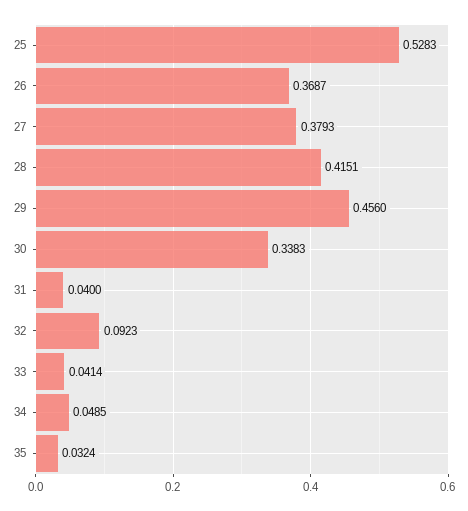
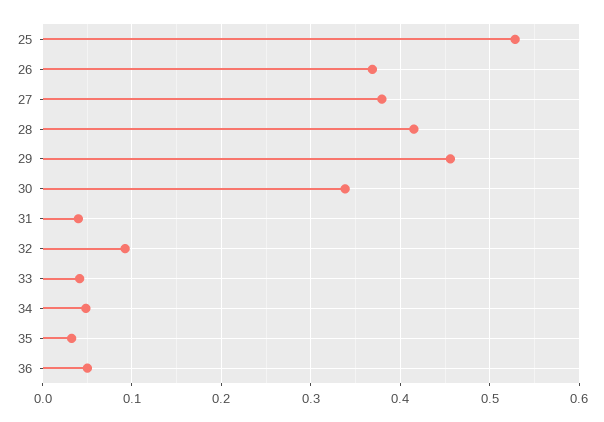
36: none -> 0.05

